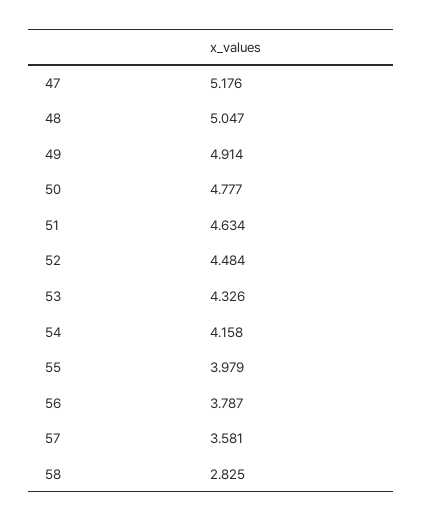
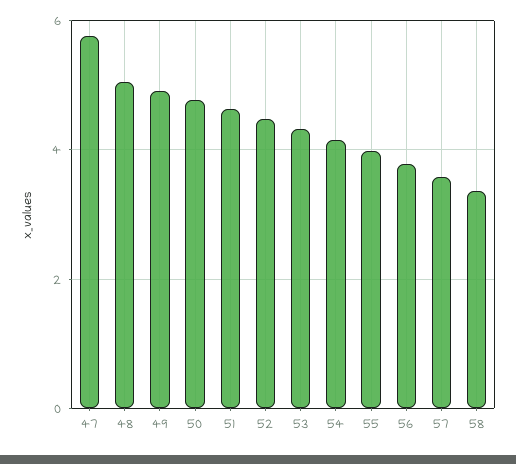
47: 5.176 -> 5.8
58: 2.825 -> 3.4

